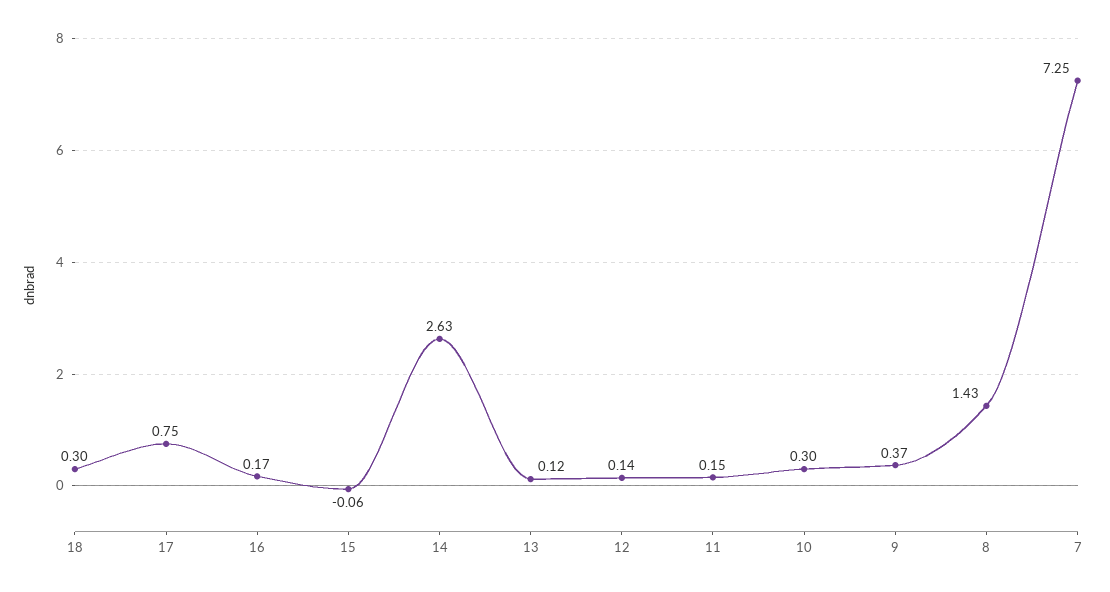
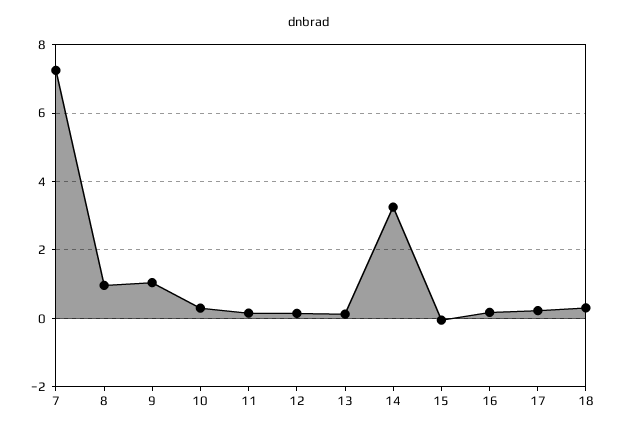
17: 0.75 -> 0.2
14: 2.63 -> 3.2
9: 0.37 -> 1
8: 1.43 -> 1

